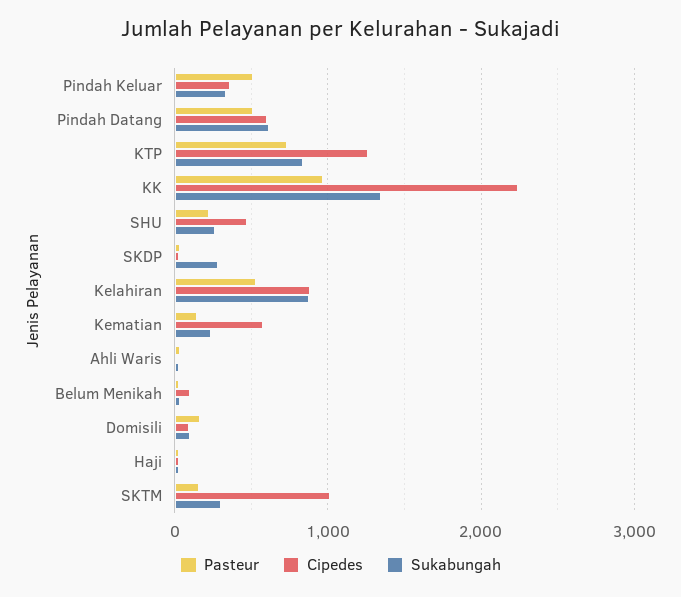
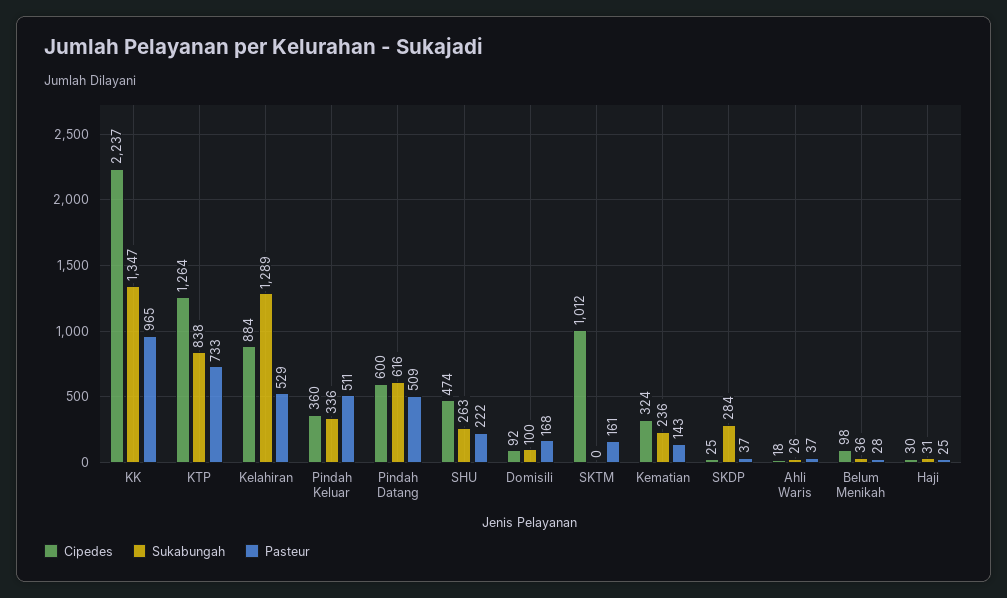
Sukabungah, Kelahiran: 900 -> 1289
Cipedes, Kematian: 600 -> 324
Sukabungah, SKTM: 300 -> 0

